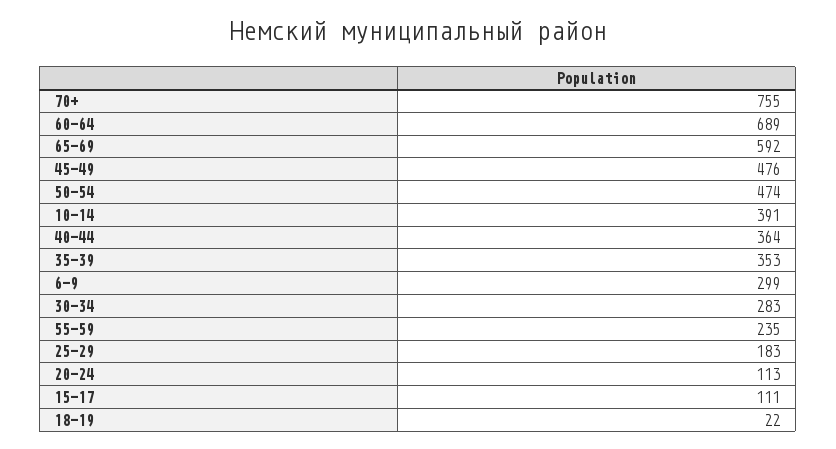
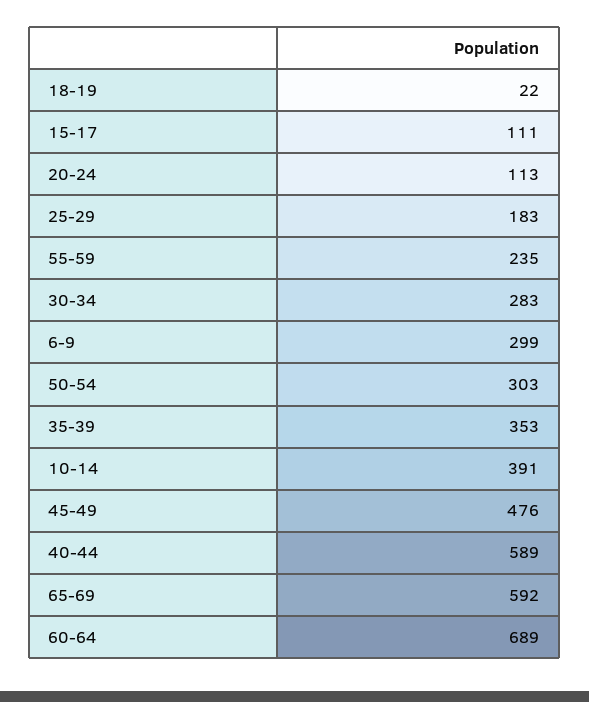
70+: 755 -> none
50-54: 474 -> 303
40-44: 364 -> 589

